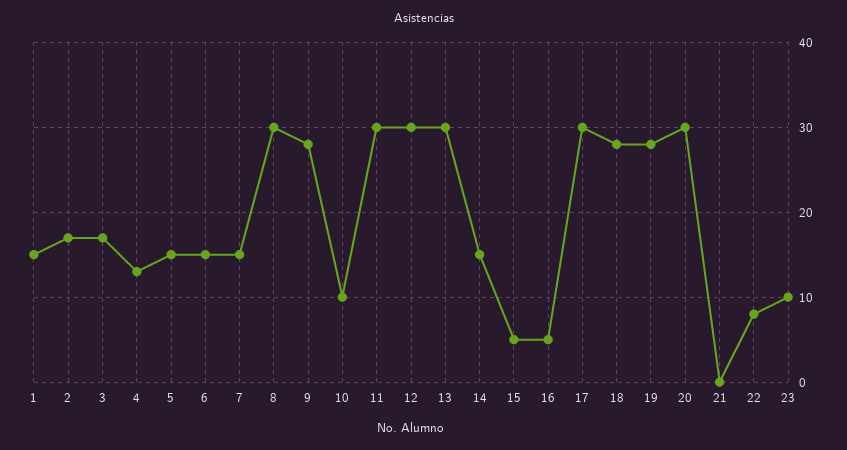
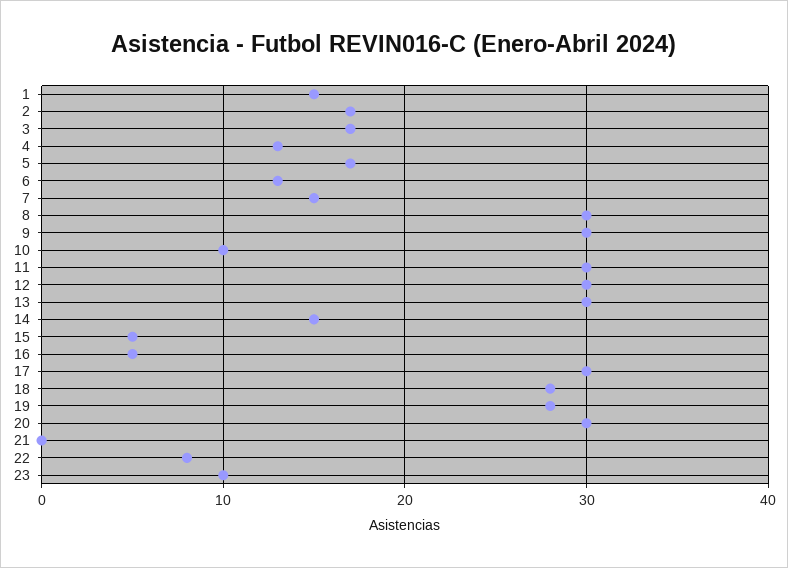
5: 15 -> 17
6: 15 -> 13
9: 28 -> 30

